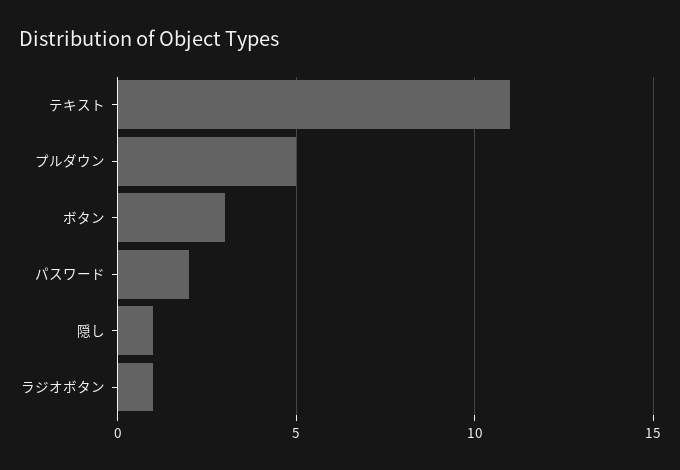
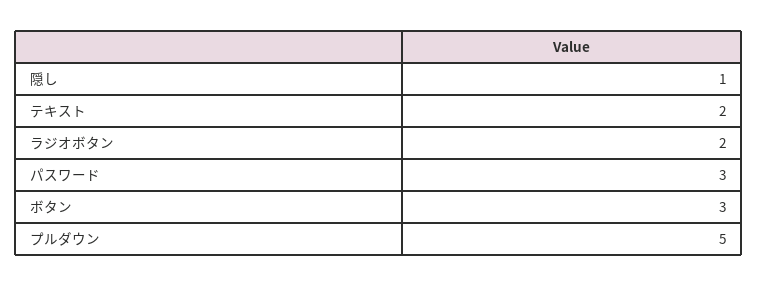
テキスト: 11 -> 2
パスワード: 2 -> 3
ラジオボタン: 1 -> 2

